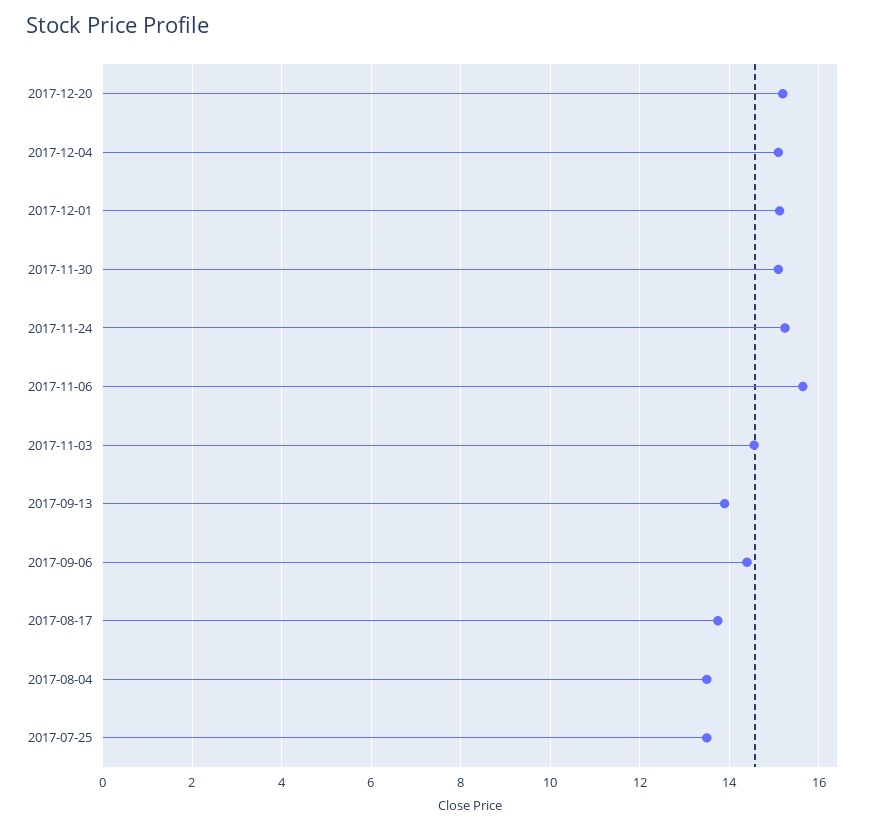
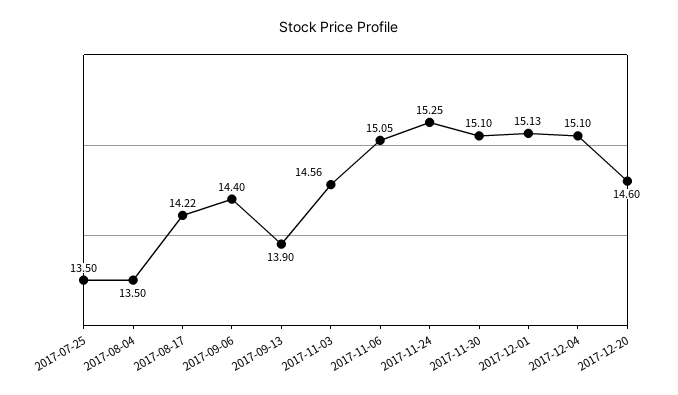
2017-12-20: 15.2 -> 14.6
2017-11-06: 15.6 -> 15.05
2017-08-17: 13.8 -> 14.22

